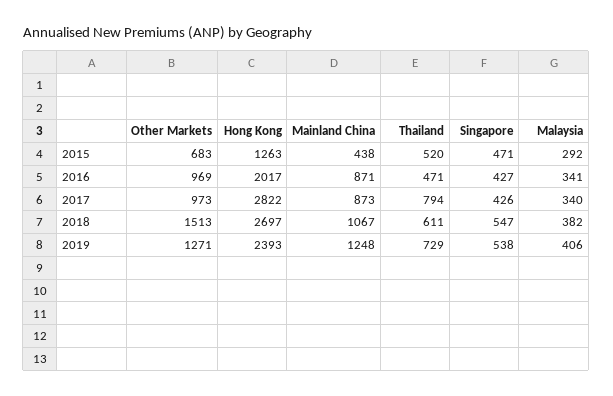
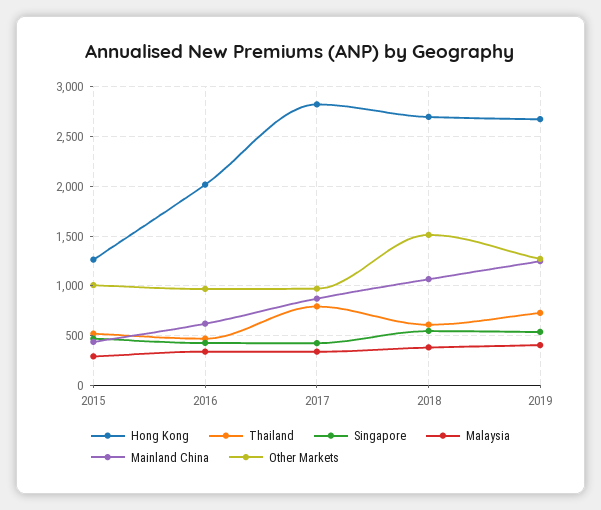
Other Markets, 2015: 683 -> 1000
Mainland China, 2016: 871 -> 600
Hong Kong, 2019: 2393 -> 2700

